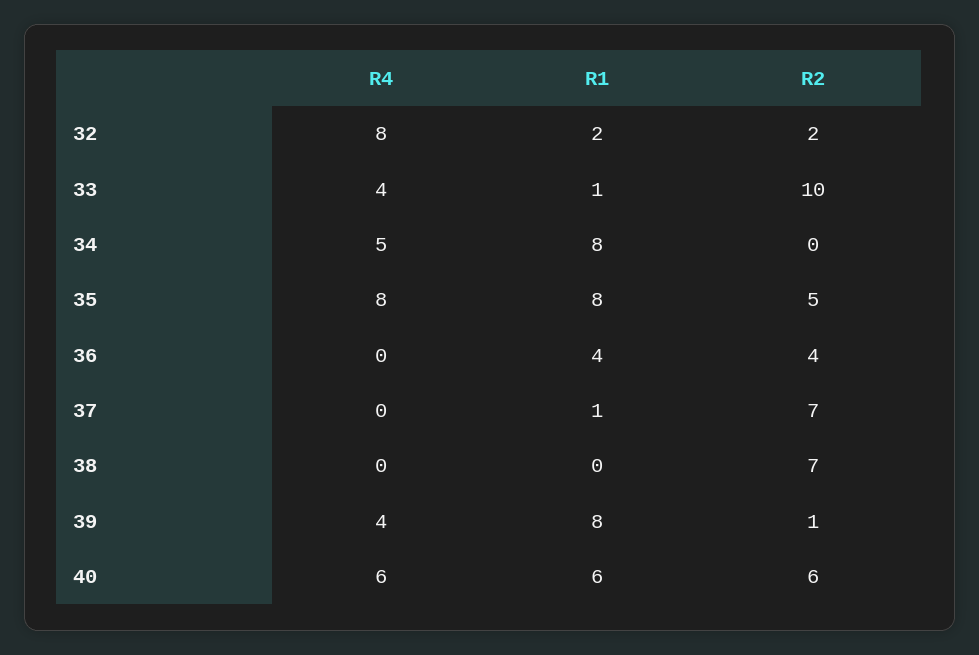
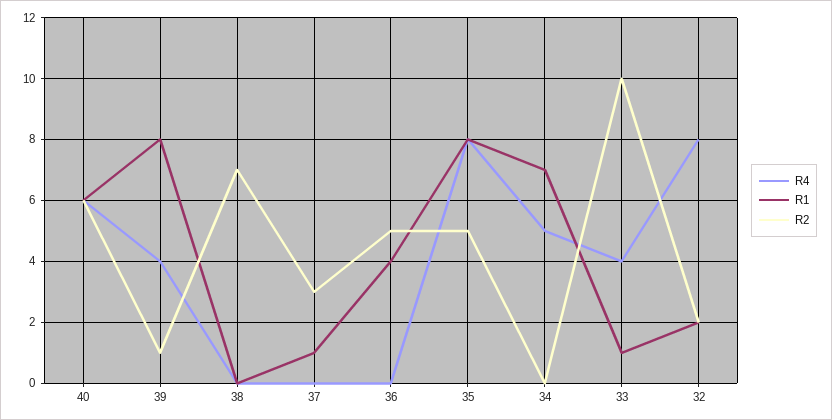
R1, 34: 8 -> 7
R2, 36: 4 -> 5
R2, 37: 7 -> 3

